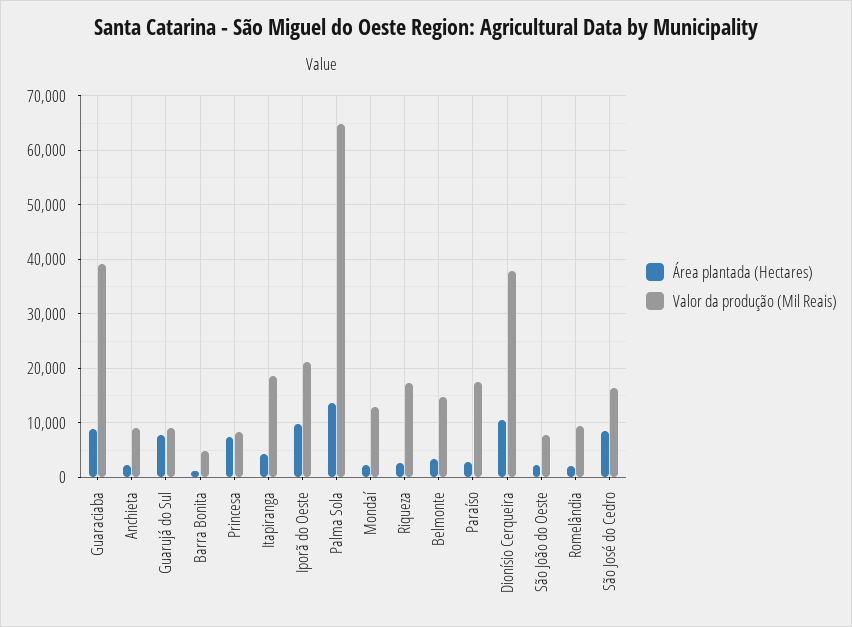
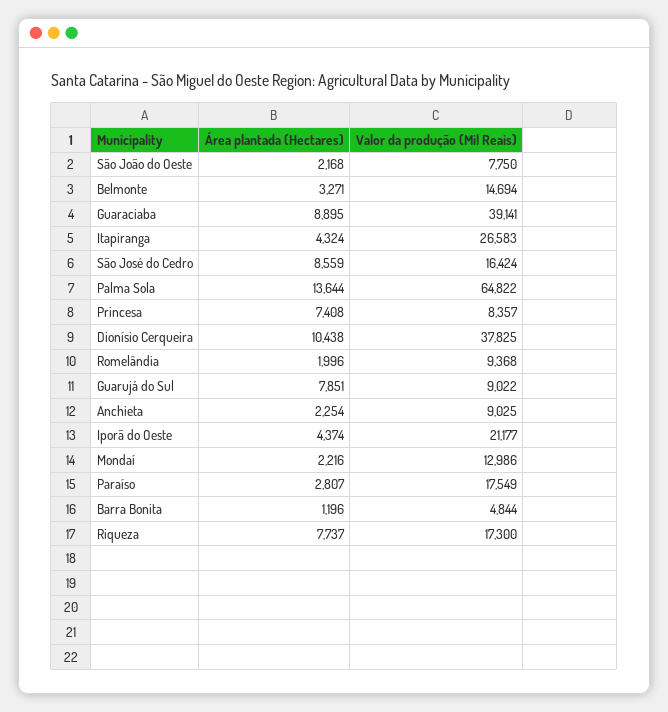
Valor da produção (Mil Reais), Itapiranga: 18000 -> 26583
Área plantada (Hectares), Iporã do Oeste: 10000 -> 4374
Área plantada (Hectares), Riqueza: 2000 -> 7737

